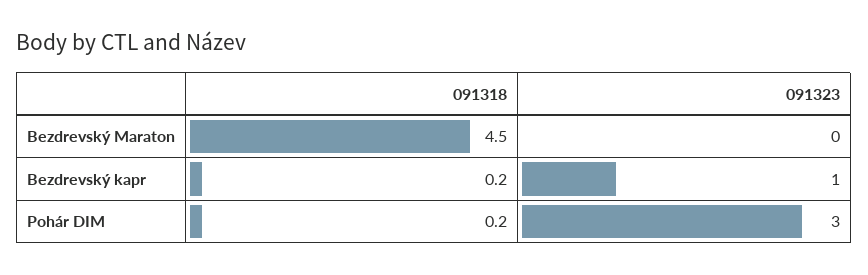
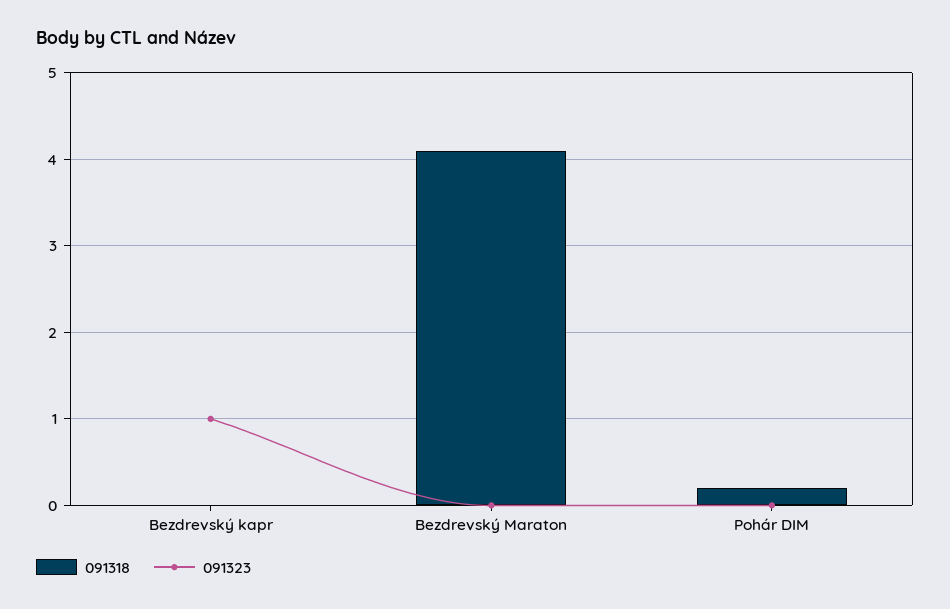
091318, Bezdrevský Maraton: 4.5 -> 4.1
091318, Bezdrevský kapr: 0.2 -> 0
091323, Pohár DIM: 3 -> 0

